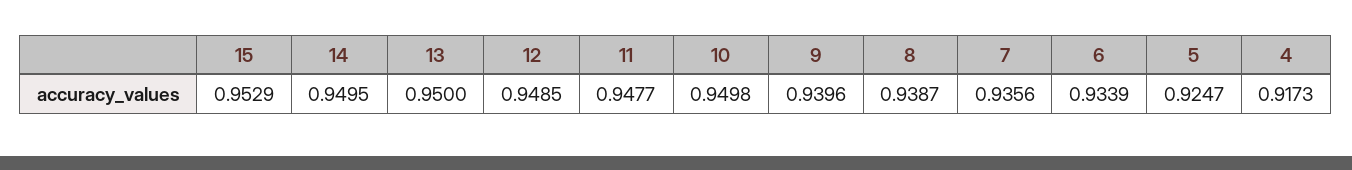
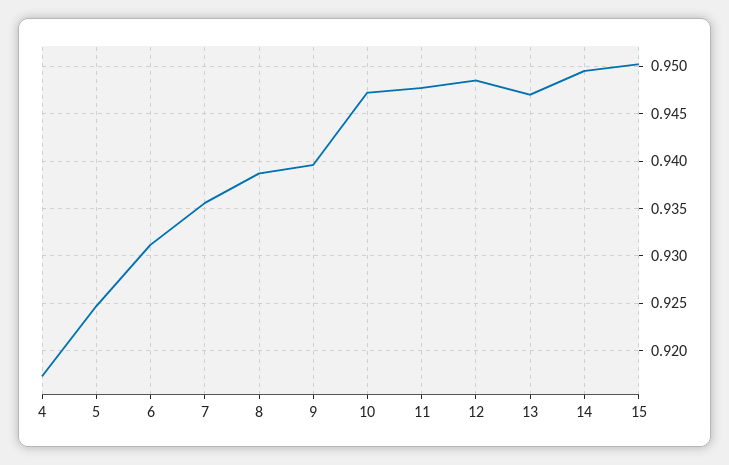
15: 0.9529 -> 0.95
13: 0.95 -> 0.947
10: 0.9498 -> 0.947
6: 0.9339 -> 0.931

